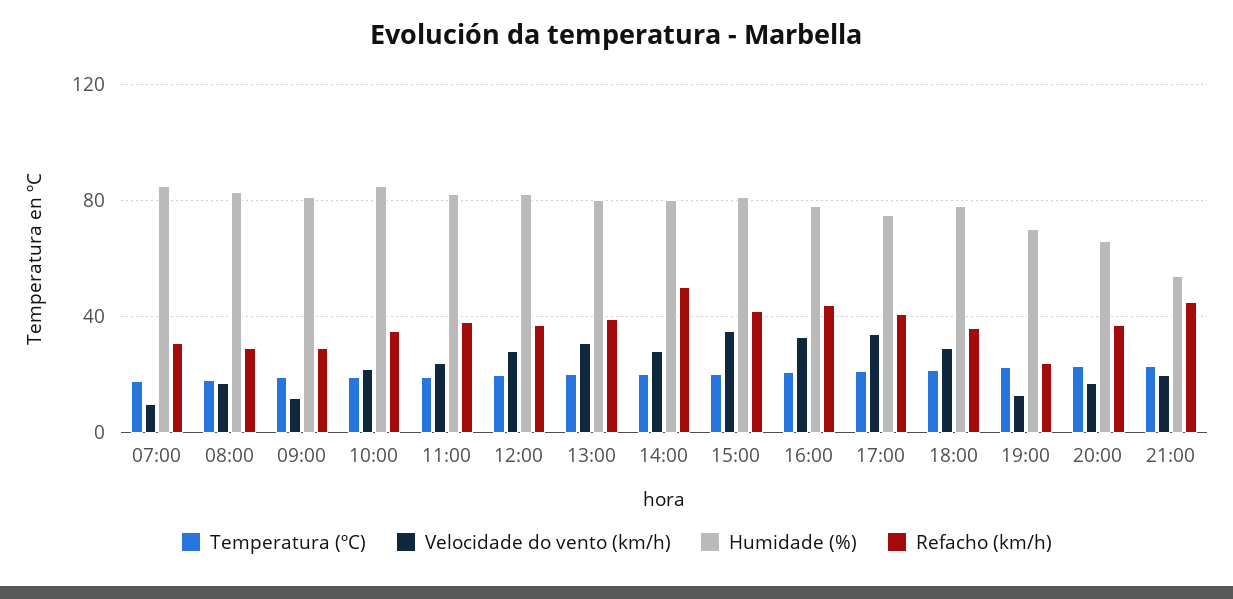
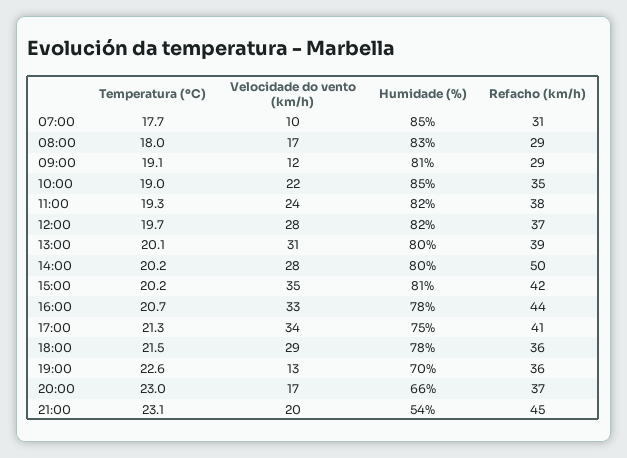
Refacho (km/h), 19:00: 25 -> 36

